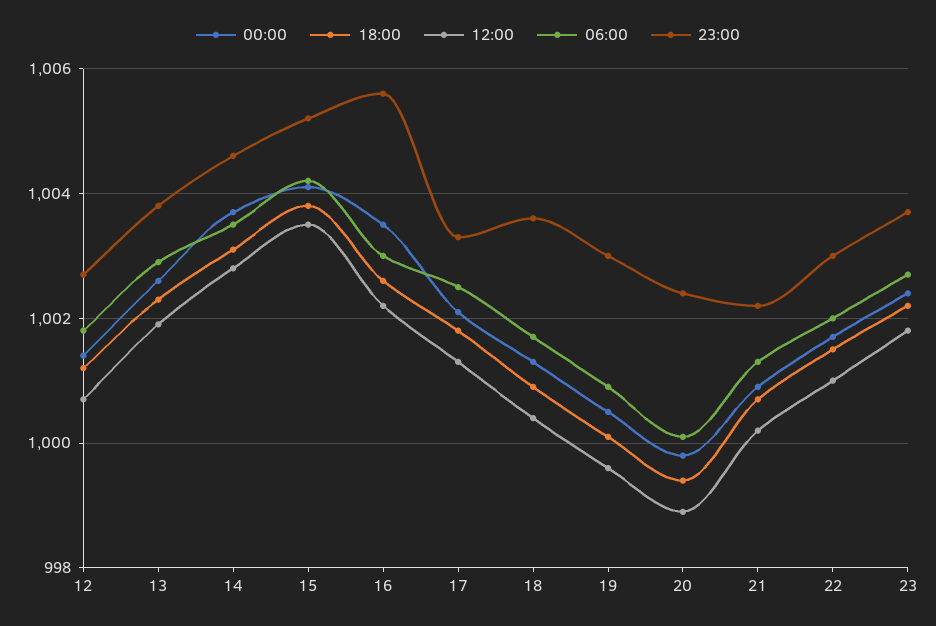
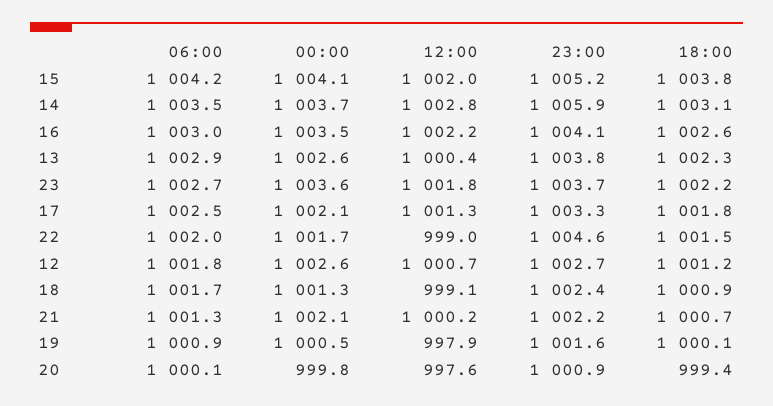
00:00, 12: 1001.5 -> 1002.6
12:00, 13: 1002 -> 1000.4
23:00, 14: 1004.5 -> 1005.9
12:00, 15: 1003.5 -> 1002
23:00, 16: 1005.5 -> 1004.1
12:00, 18: 1000.5 -> 999.1
23:00, 18: 1003.5 -> 1002.4
12:00, 19: 999.5 -> 997.9
23:00, 19: 1003 -> 1001.6
12:00, 20: 999 -> 997.6
23:00, 20: 1002.5 -> 1000.9
00:00, 21: 1001 -> 1002.1
12:00, 22: 1001 -> 999
23:00, 22: 1003 -> 1004.6
00:00, 23: 1002.5 -> 1003.6

